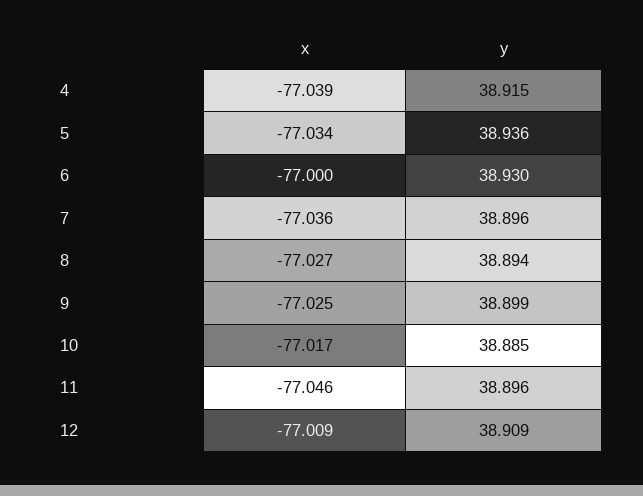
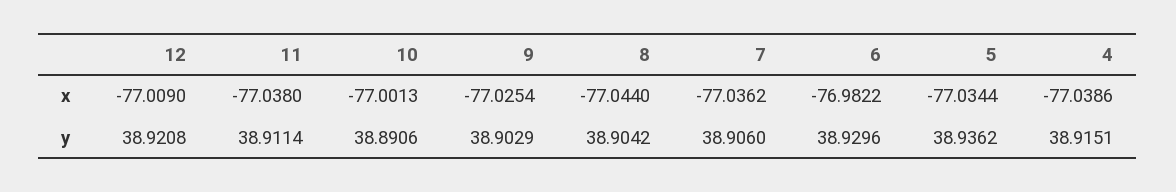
x, 6: -77 -> -76.9822
y, 7: 38.896 -> 38.906
x, 8: -77.027 -> -77.044
y, 8: 38.894 -> 38.9042
y, 9: 38.899 -> 38.9029
x, 10: -77.017 -> -77.0013
y, 10: 38.885 -> 38.8906
x, 11: -77.046 -> -77.038
y, 11: 38.896 -> 38.9114
y, 12: 38.909 -> 38.9208

